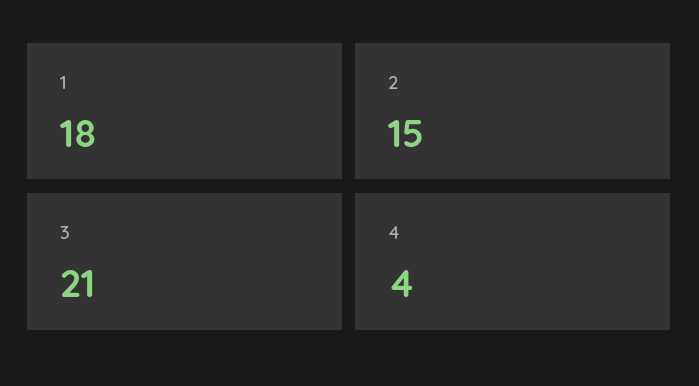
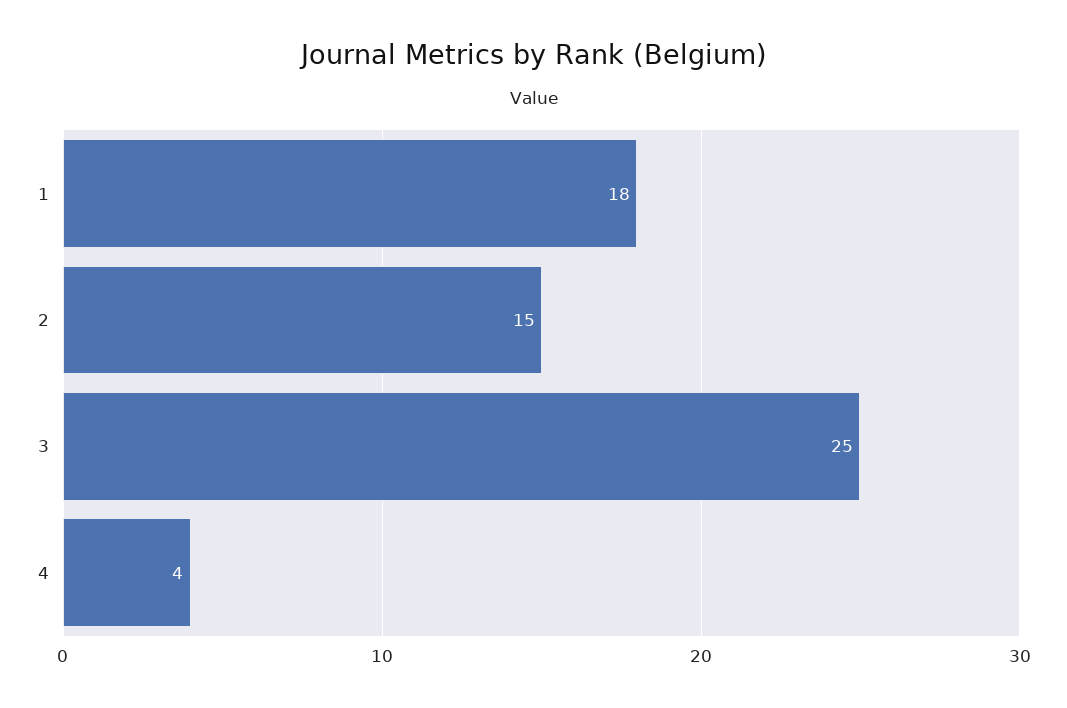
3: 21 -> 25

